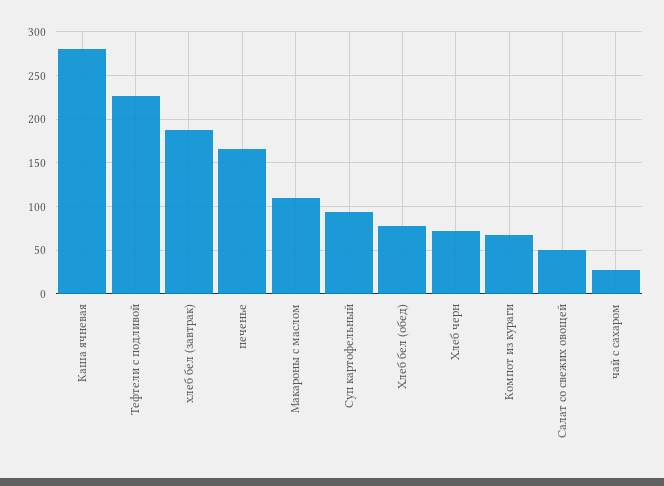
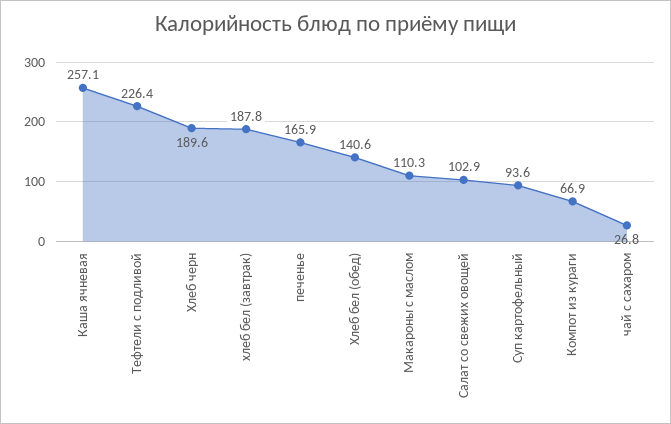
Каша ячневая: 280 -> 257.1
Хлеб бел (обед): 80 -> 140.6
Хлеб черн: 70 -> 189.6
Салат со свежих овощей: 50 -> 102.9

